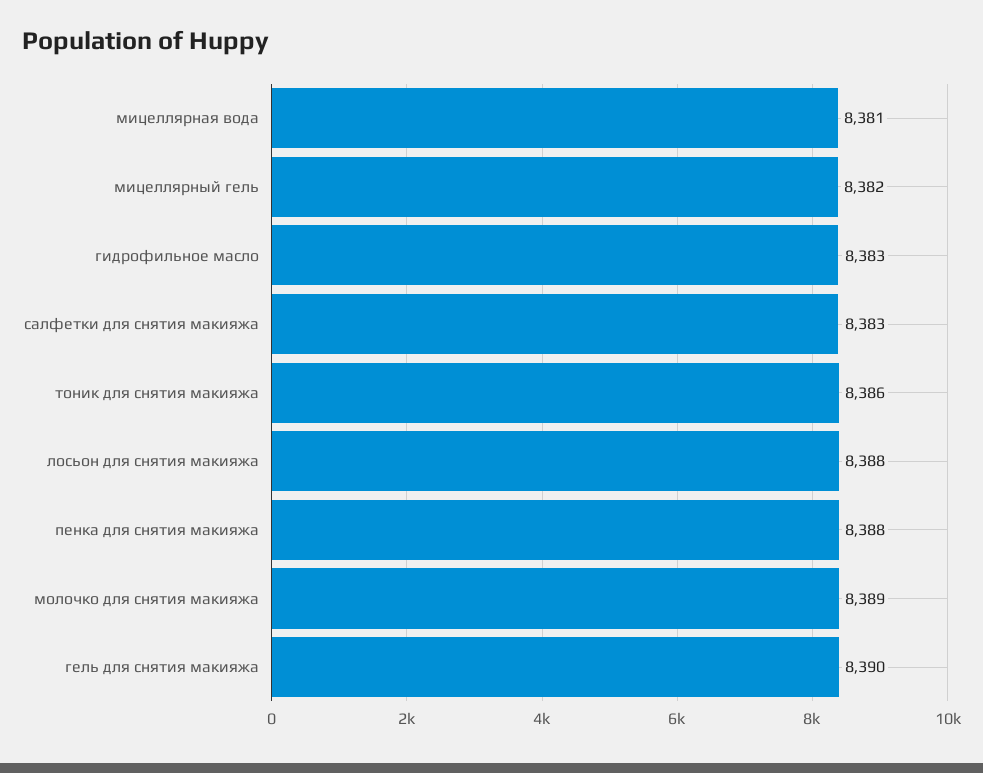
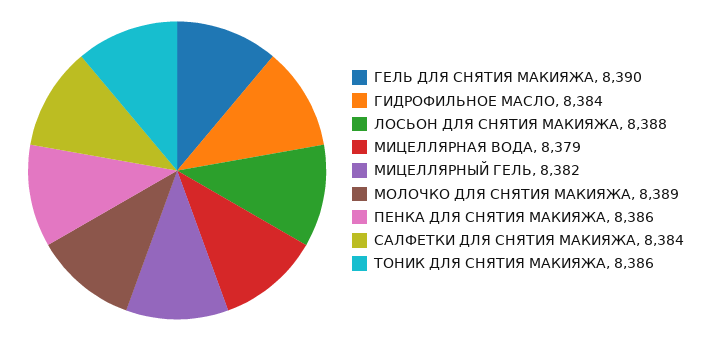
мицеллярная вода: 8381 -> 8379
гидрофильное масло: 8383 -> 8384
салфетки для снятия макияжа: 8383 -> 8384
пенка для снятия макияжа: 8388 -> 8386

